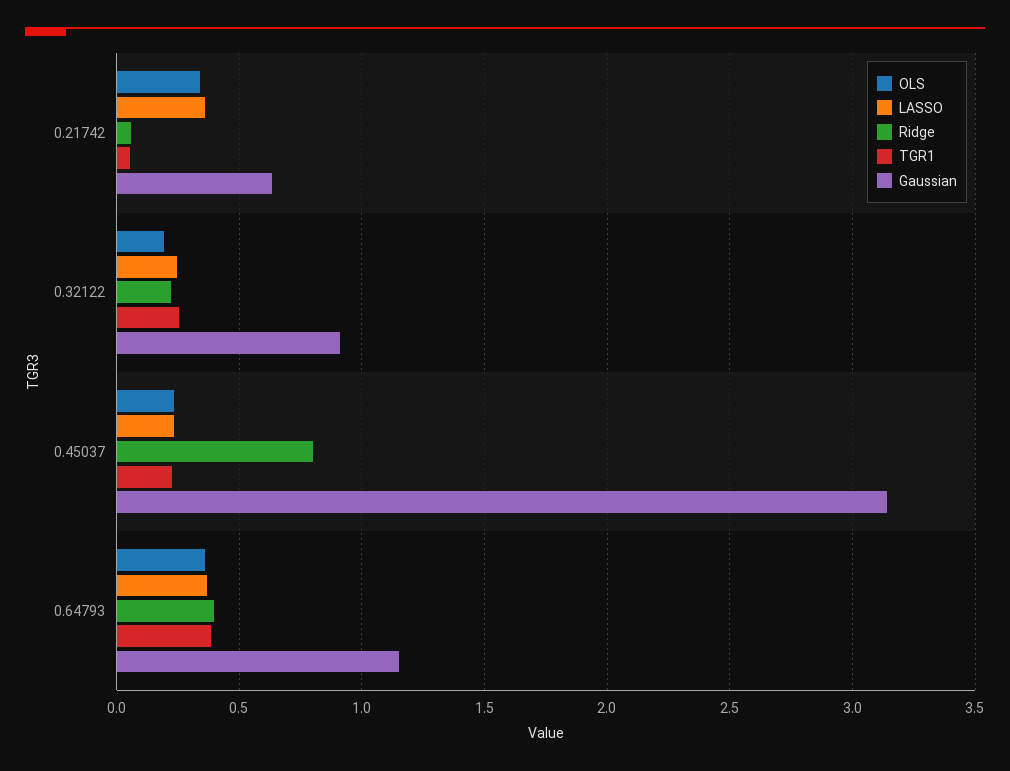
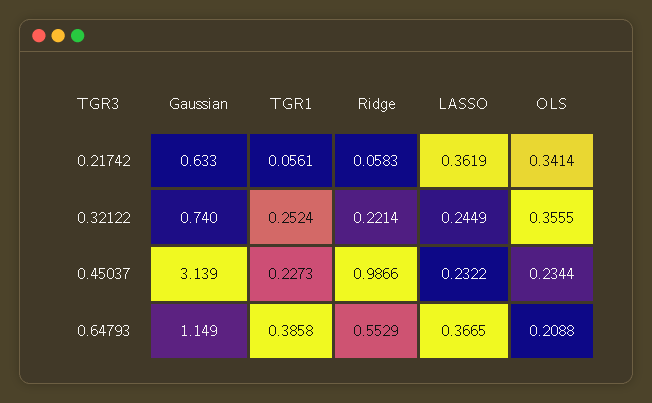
OLS, 0.32122: 0.2 -> 0.3555
Gaussian, 0.32122: 0.9 -> 0.74
Ridge, 0.45037: 0.8 -> 0.9866
OLS, 0.64793: 0.35 -> 0.2088
Ridge, 0.64793: 0.4 -> 0.5529

